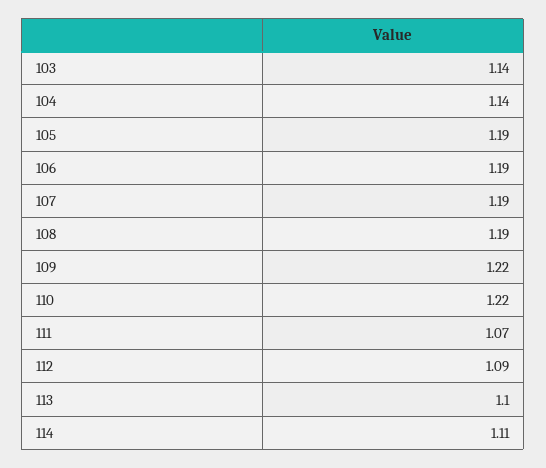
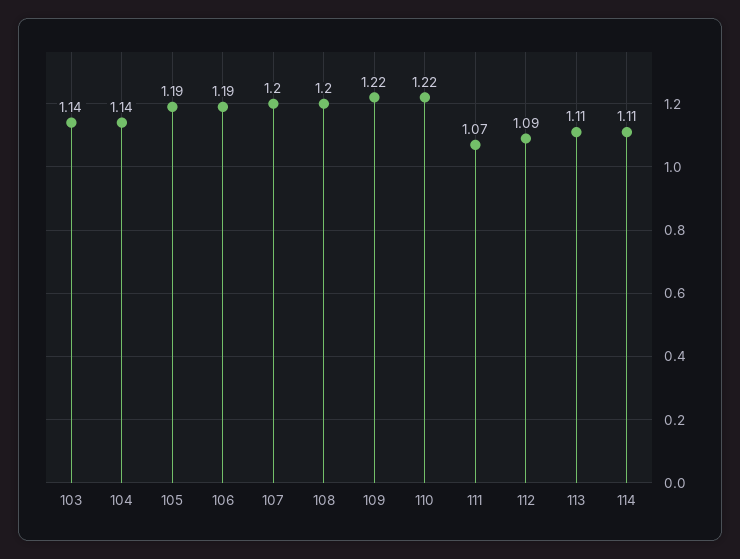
107: 1.19 -> 1.2
108: 1.19 -> 1.2
113: 1.1 -> 1.11

